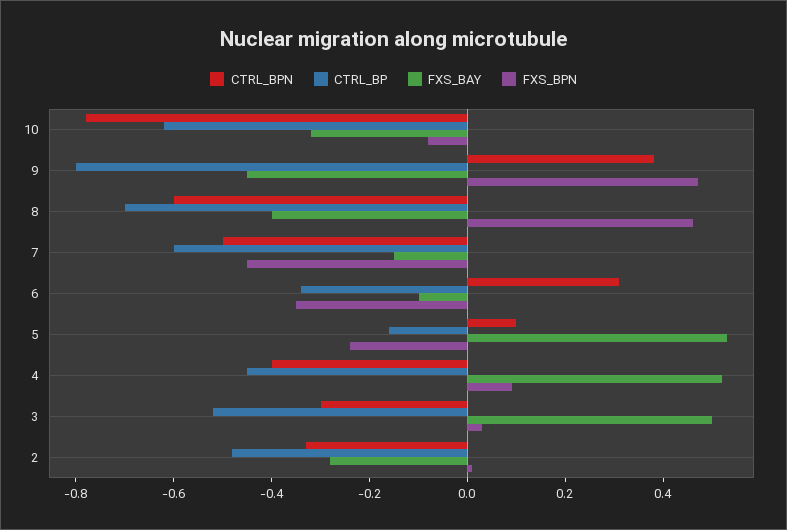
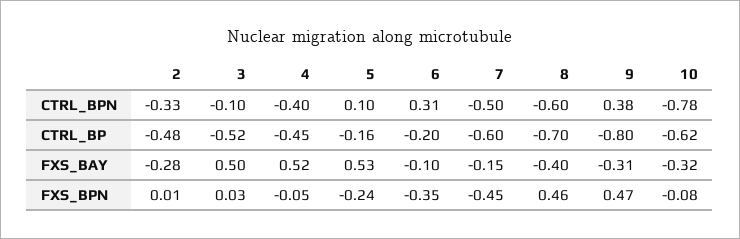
FXS_BAY, 9: -0.45 -> -0.31
CTRL_BP, 6: -0.35 -> -0.2
FXS_BPN, 4: 0.1 -> -0.05
CTRL_BPN, 3: -0.3 -> -0.1

